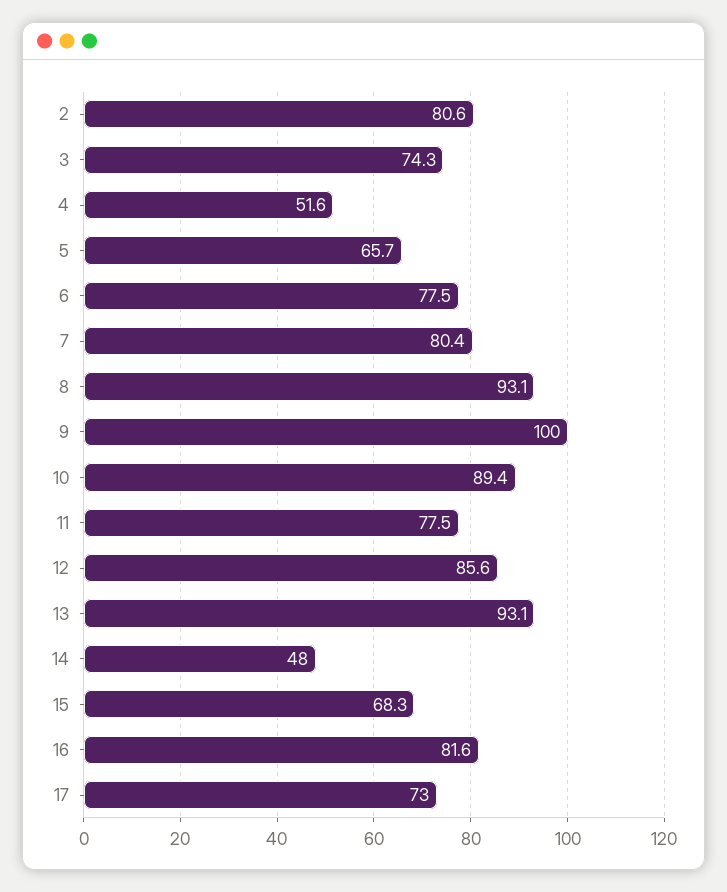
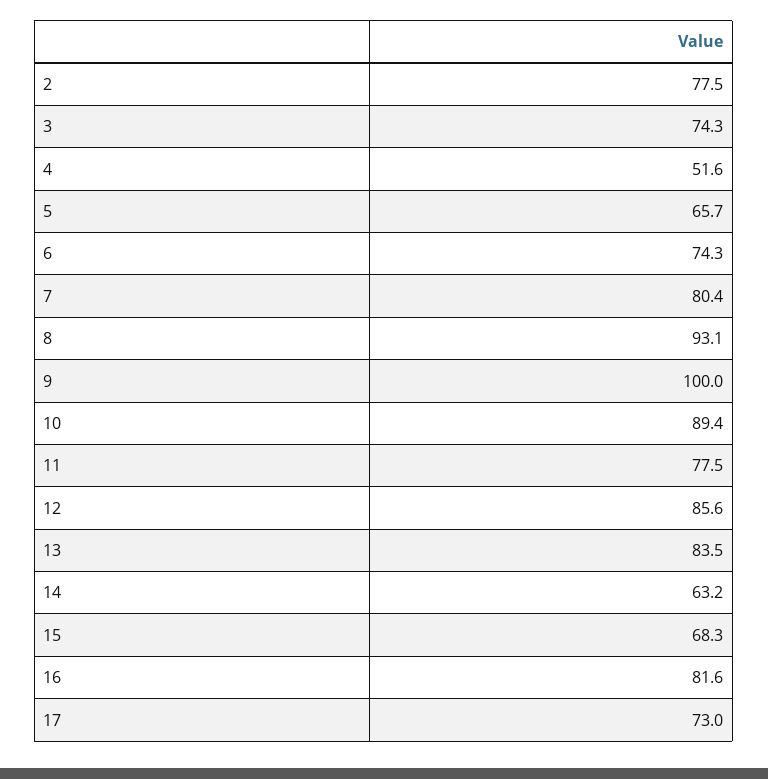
2: 80.6 -> 77.5
6: 77.5 -> 74.3
13: 93.1 -> 83.5
14: 48 -> 63.2

